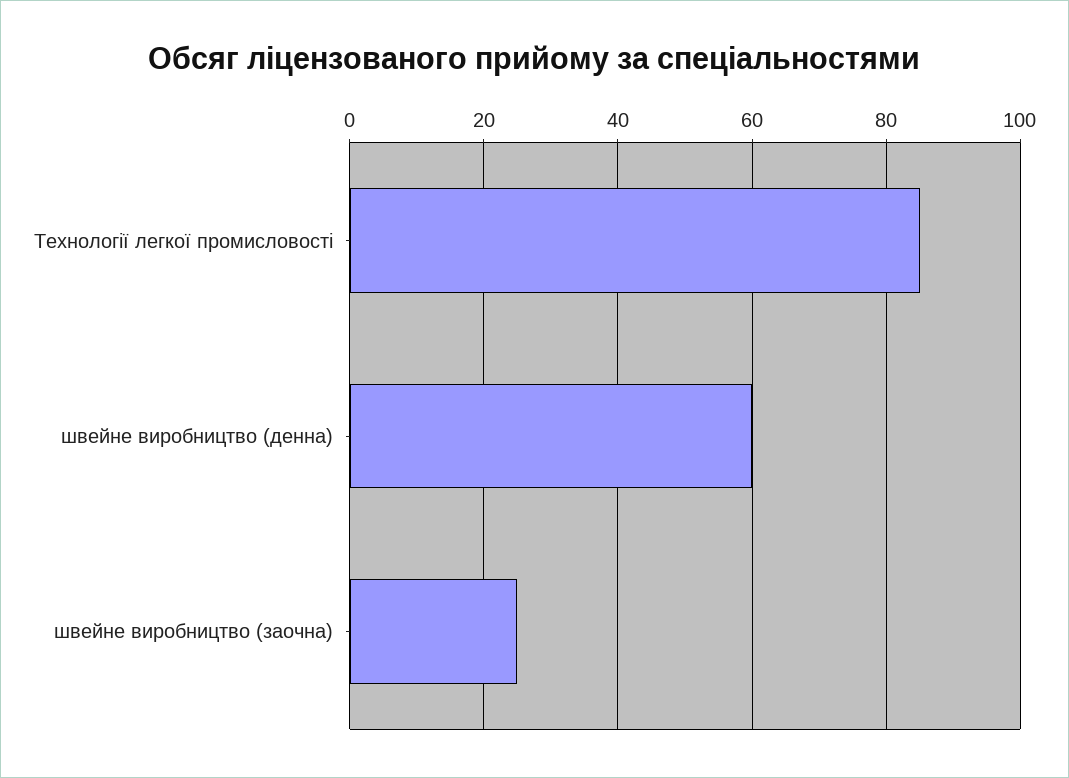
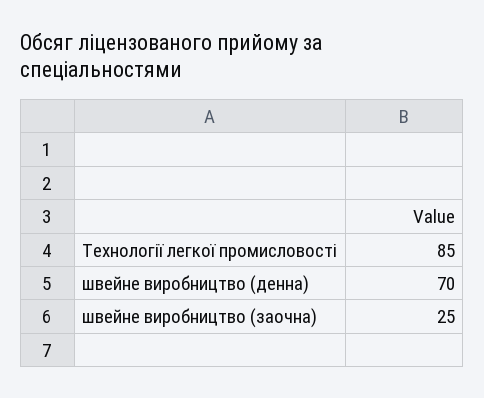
швейне виробництво (денна): 60 -> 70

